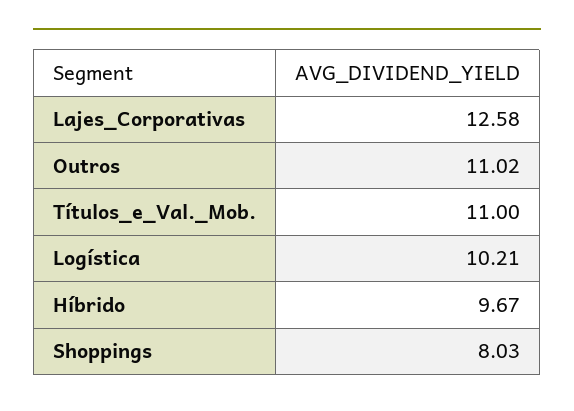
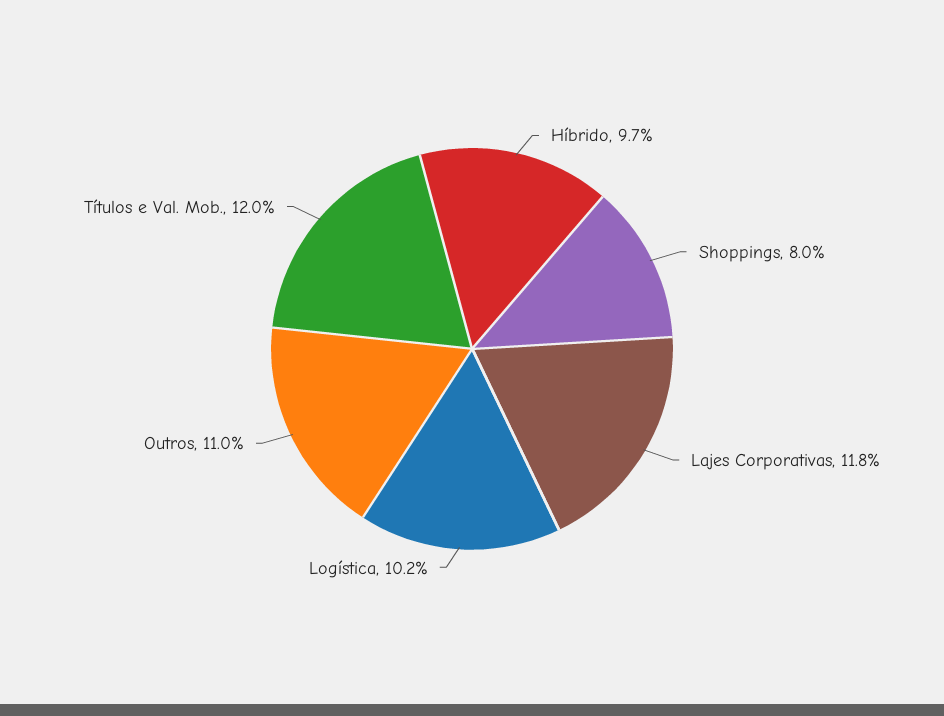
Lajes_Corporativas: 12.58 -> 11.8
Títulos_e_Val._Mob.: 11 -> 12

